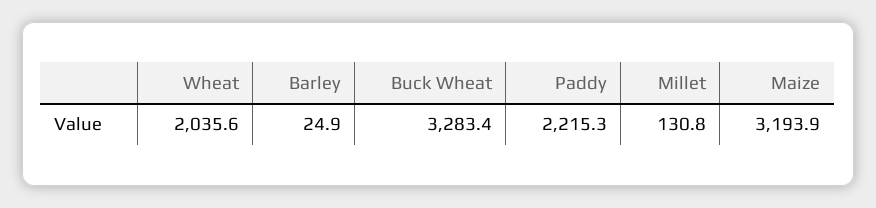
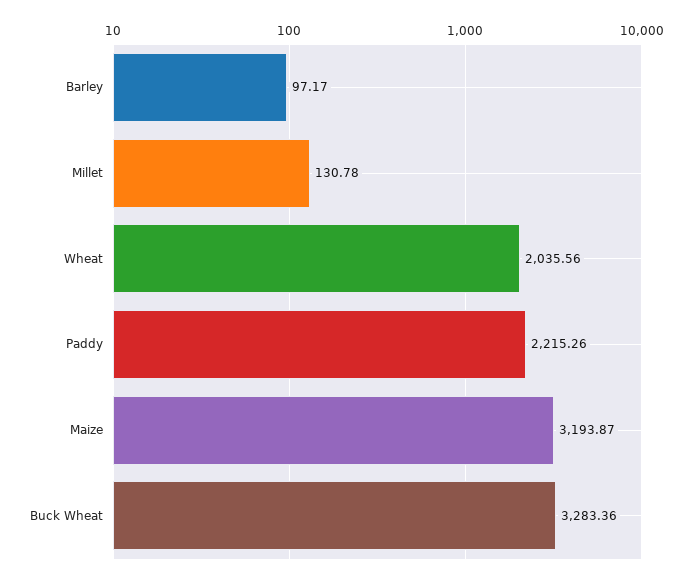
Barley: 24.9 -> 97.17

